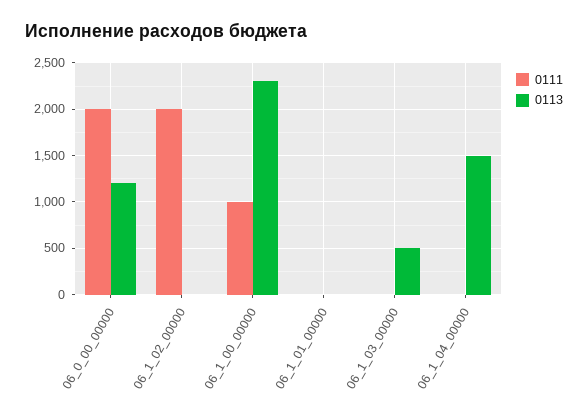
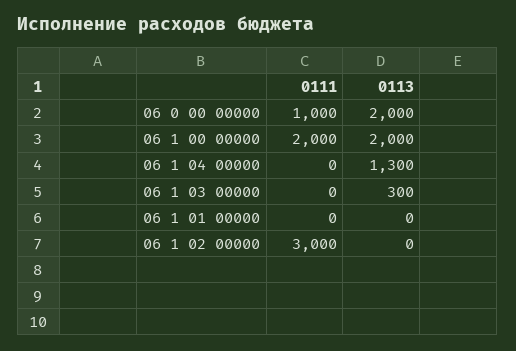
0111, 06_0_00_00000: 2000 -> 1000
0113, 06_0_00_00000: 1200 -> 2000
0111, 06_1_02_00000: 2000 -> 3000
0111, 06_1_00_00000: 1000 -> 2000
0113, 06_1_00_00000: 2300 -> 2000
0113, 06_1_03_00000: 500 -> 300
0113, 06_1_04_00000: 1500 -> 1300

